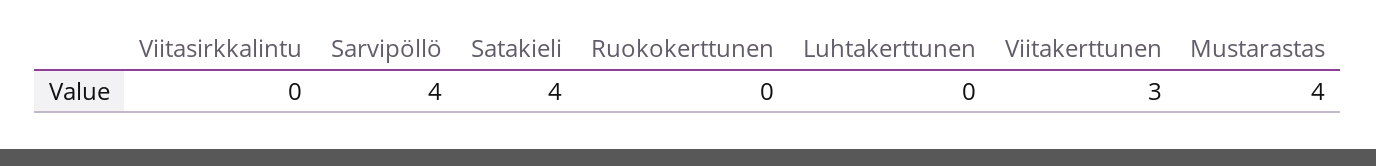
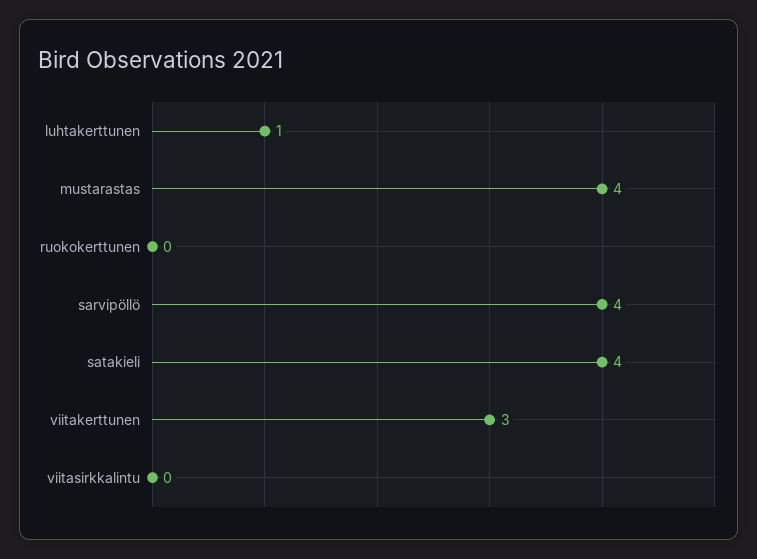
Luhtakerttunen: 0 -> 1

